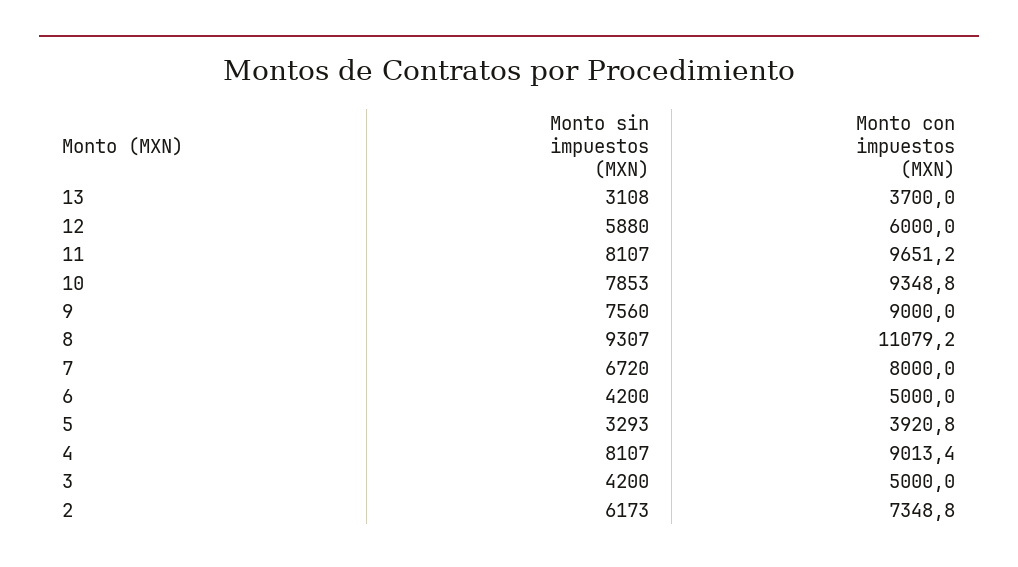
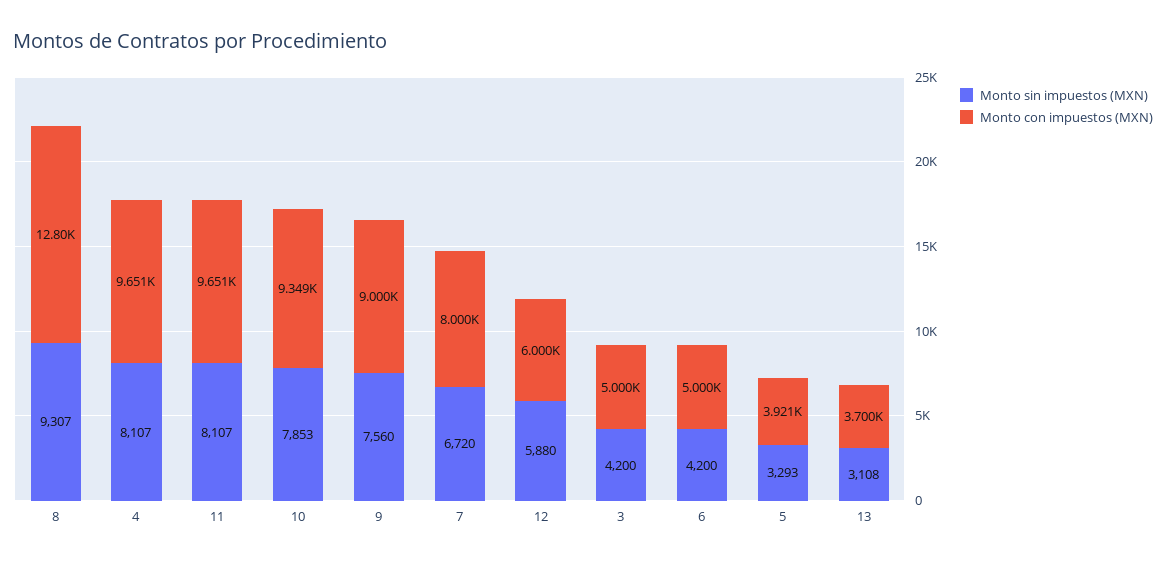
Monto con impuestos (MXN), 8: 11079.2 -> 12800
Monto con impuestos (MXN), 4: 9013.4 -> 9651
Monto sin impuestos (MXN), 2: 6173 -> none
Monto con impuestos (MXN), 2: 7348.8 -> none

